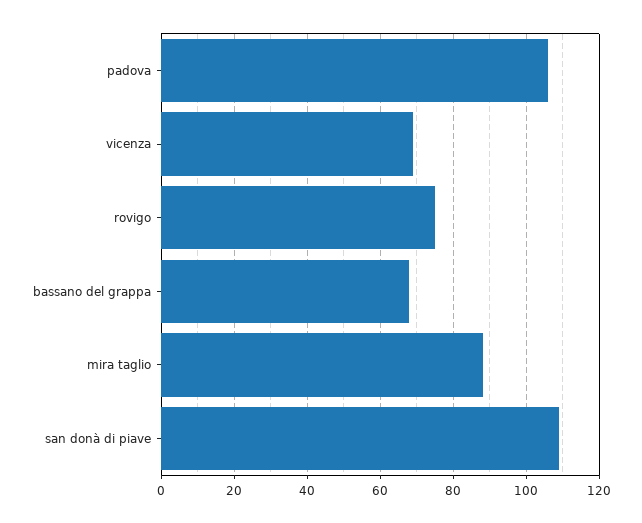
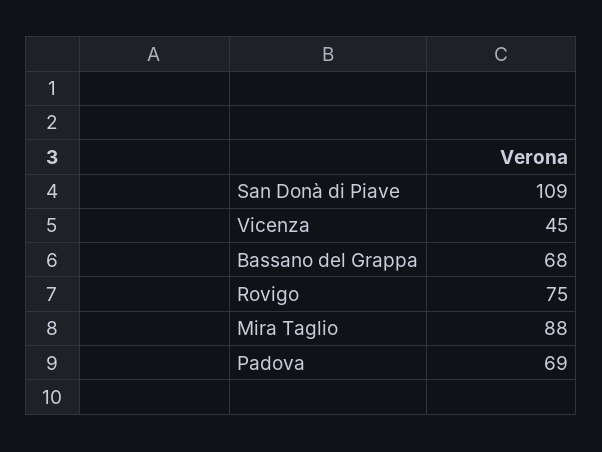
padova: 105 -> 69
vicenza: 70 -> 45

